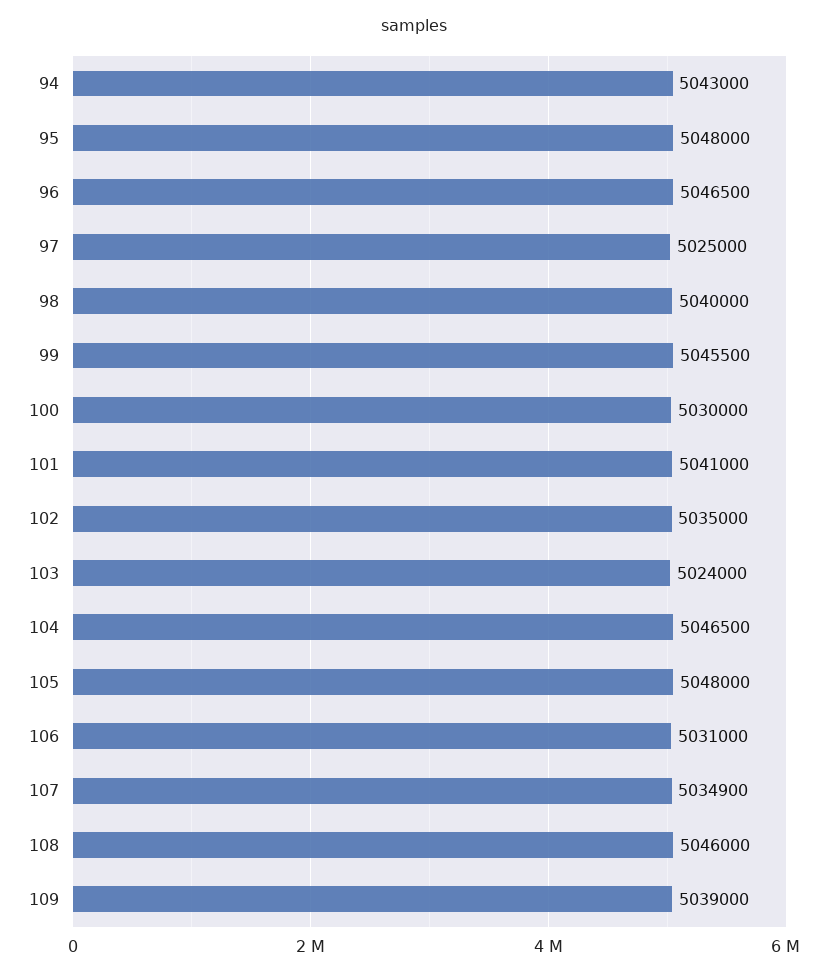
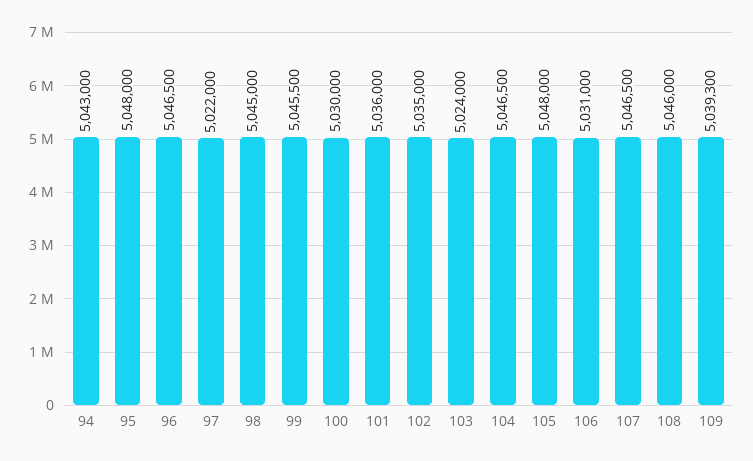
97: 5025000 -> 5022000
98: 5040000 -> 5045000
101: 5041000 -> 5036000
107: 5034900 -> 5046500
109: 5039000 -> 5039300

